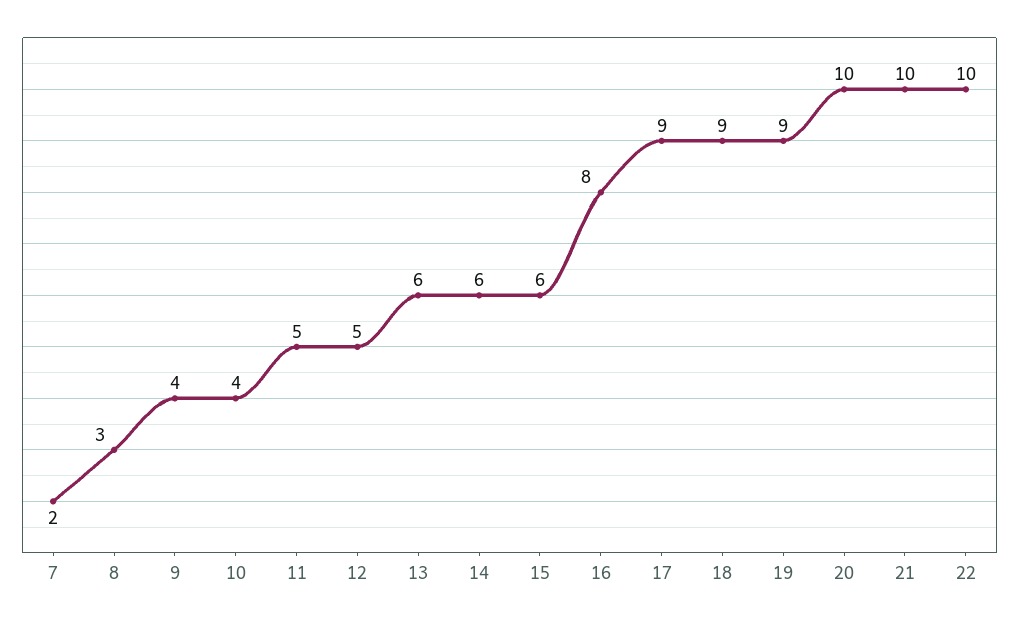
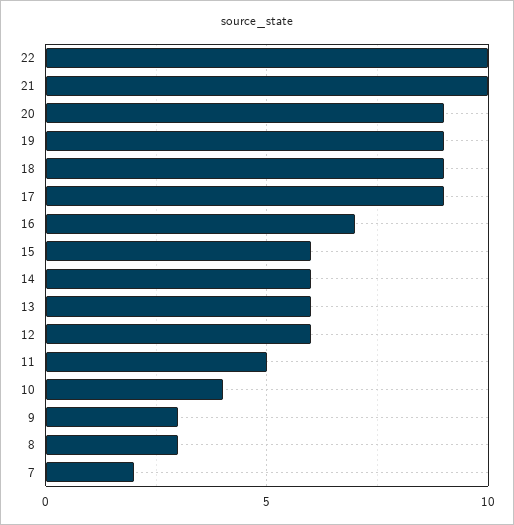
9: 4 -> 3
12: 5 -> 6
16: 8 -> 7
20: 10 -> 9

